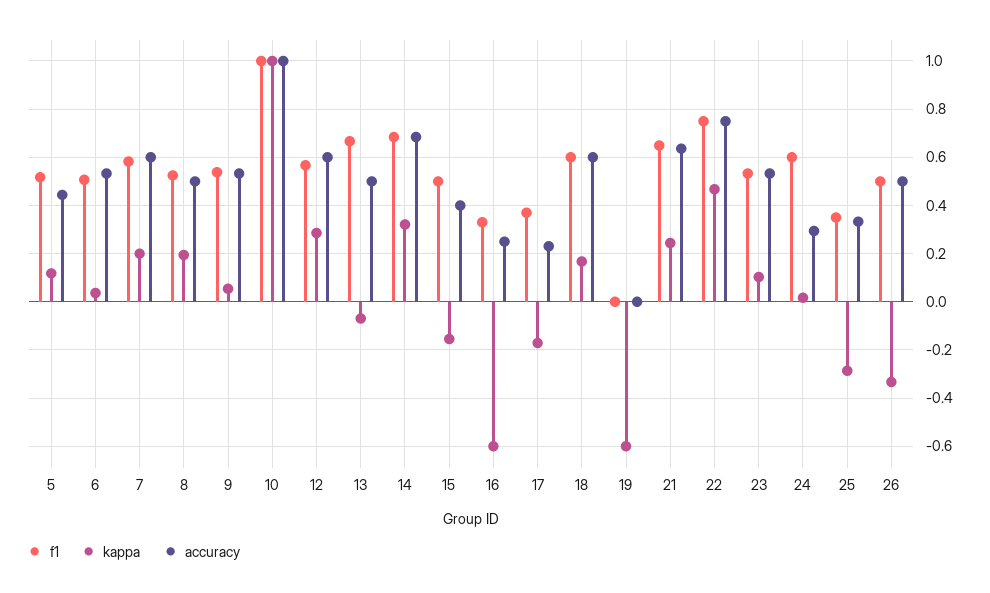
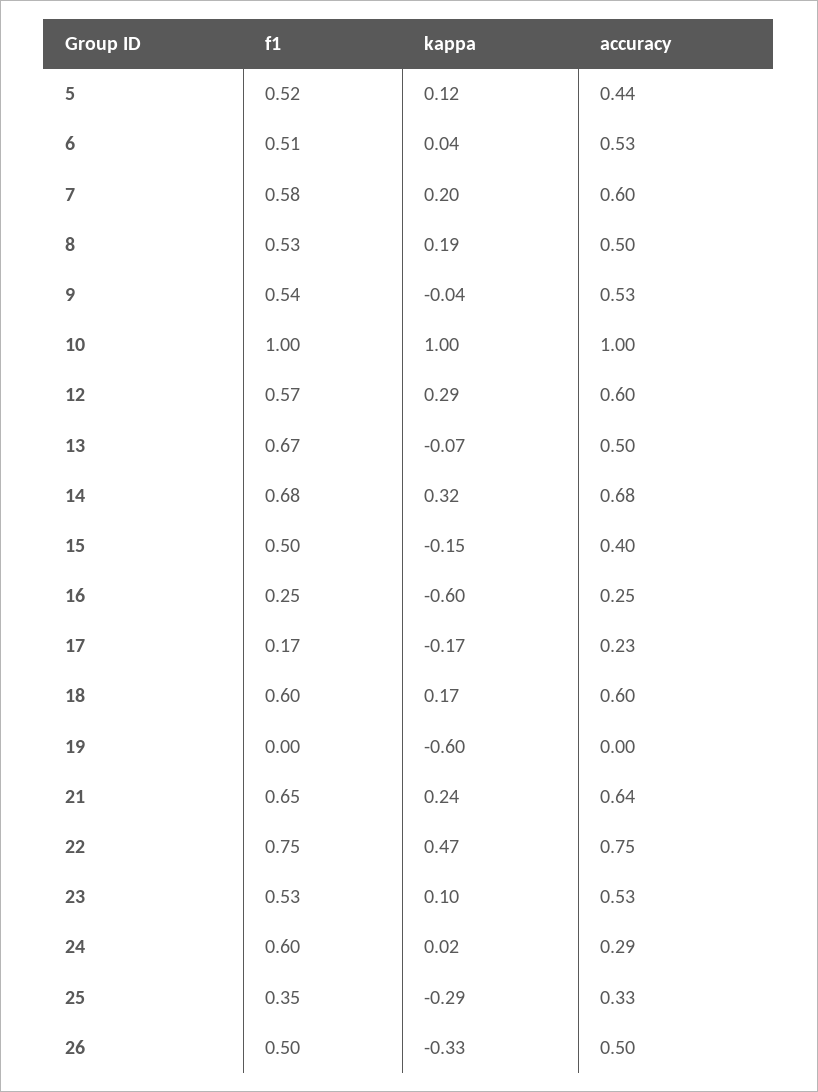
kappa, 9: 0.05 -> -0.04
f1, 16: 0.325 -> 0.25
f1, 17: 0.375 -> 0.17

